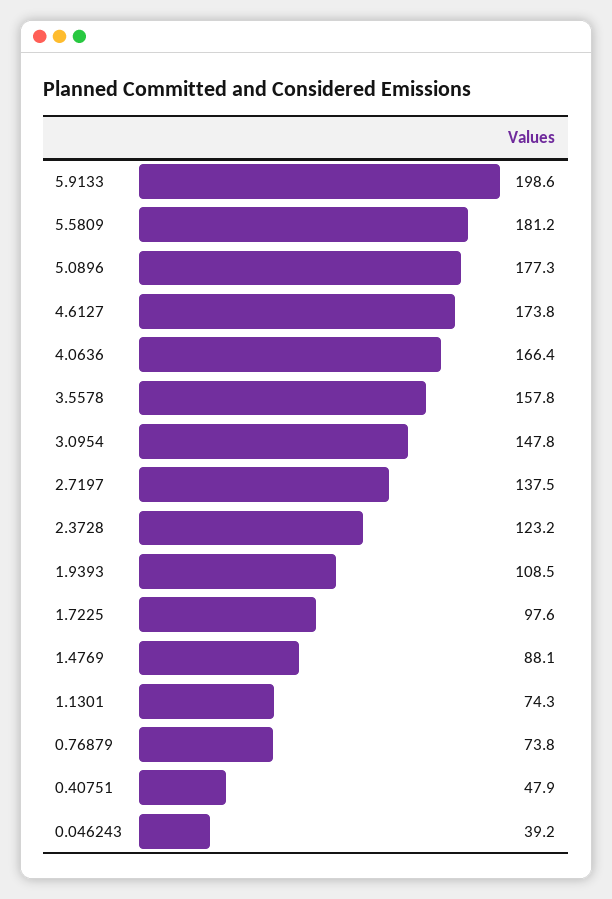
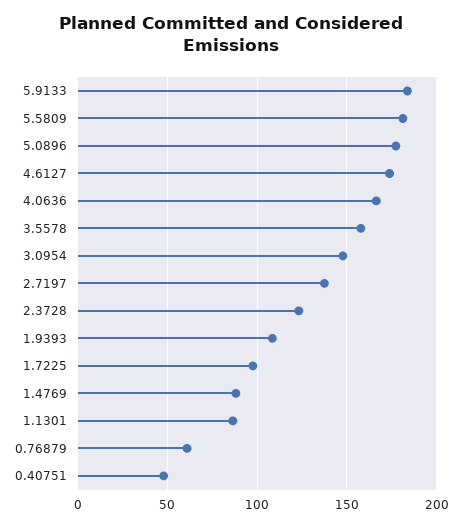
5.9133: 198.6 -> 185
1.1301: 74.3 -> 85
0.76879: 73.8 -> 60
0.046243: 39.2 -> none

